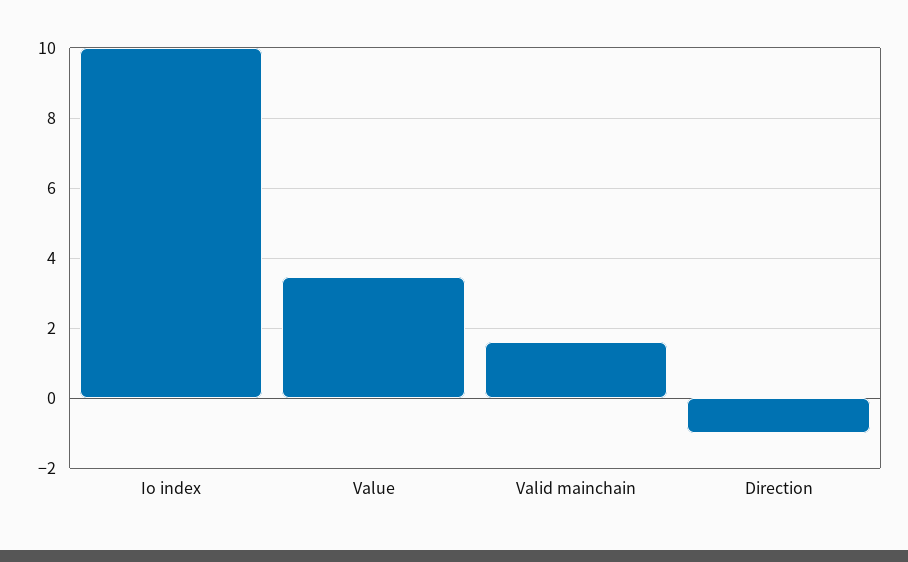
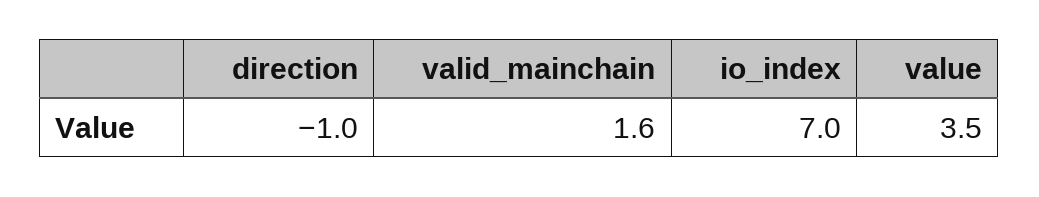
Io index: 10 -> 7

